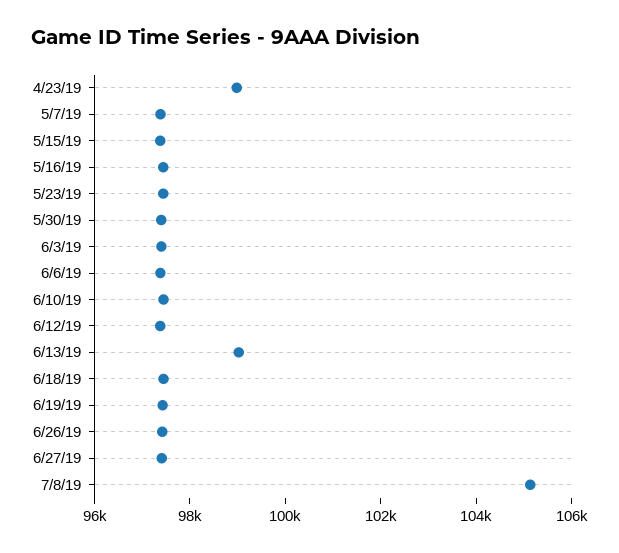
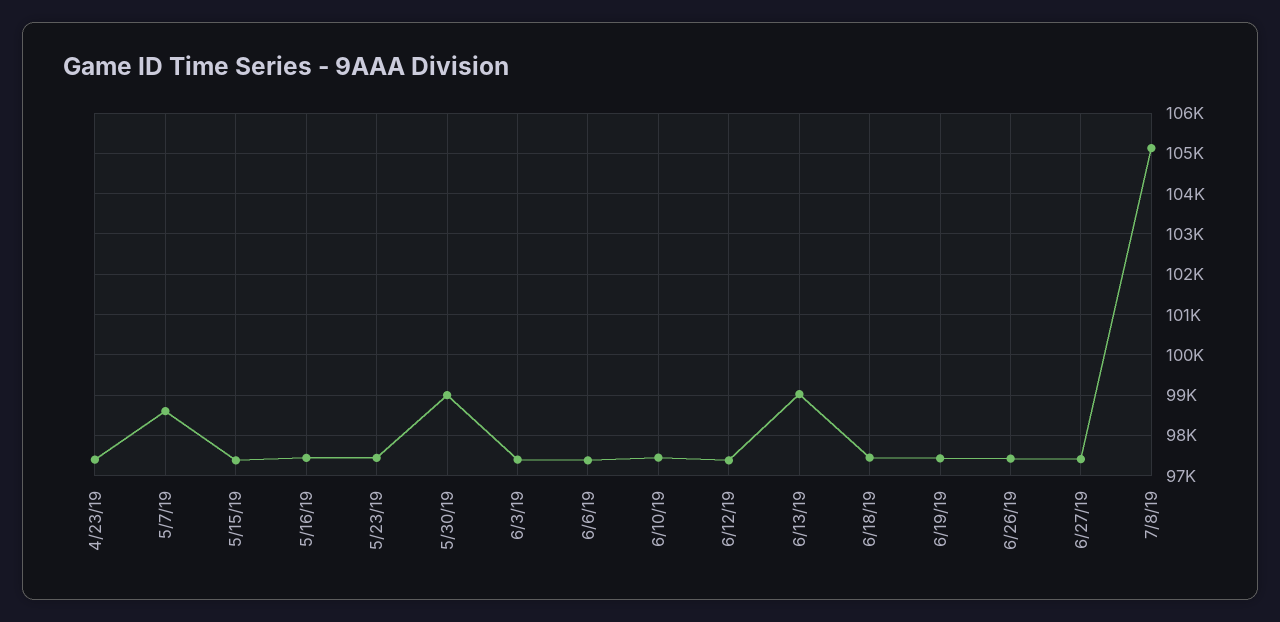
4/23/19: 99000 -> 97400
5/7/19: 97500 -> 98600
5/30/19: 97500 -> 99000

